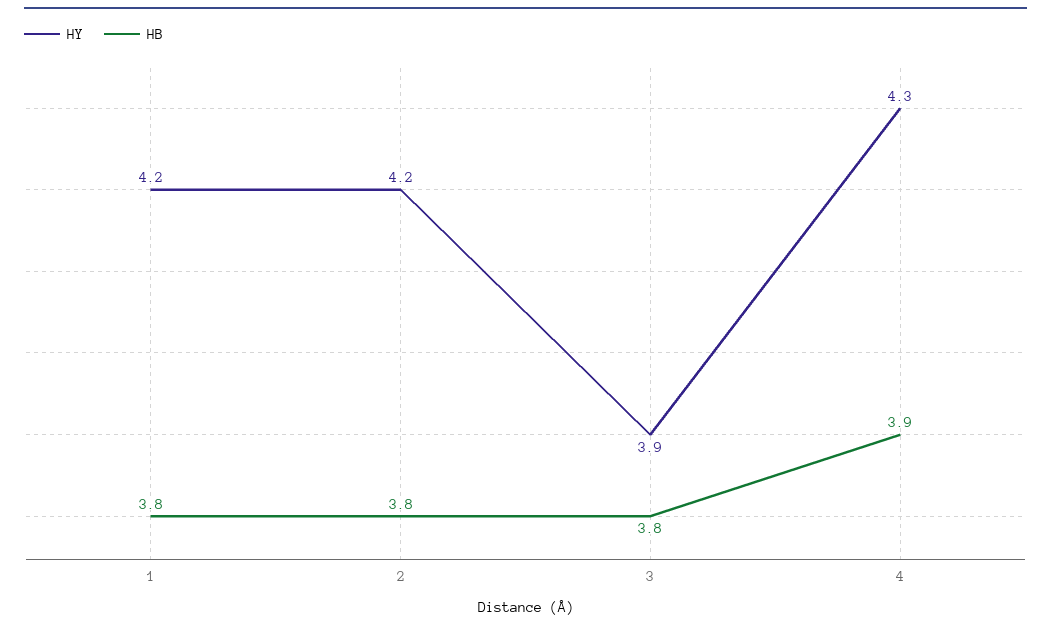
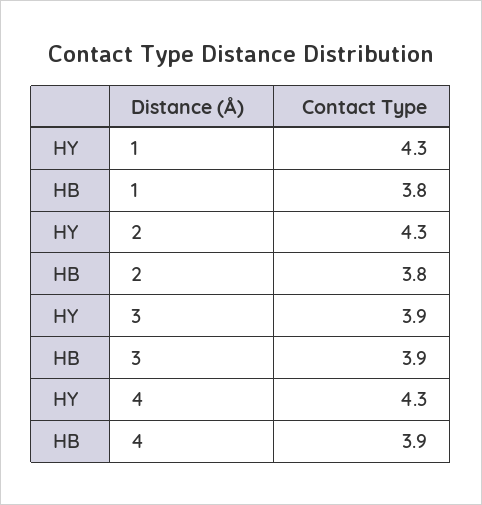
HY, 1: 4.2 -> 4.3
HY, 2: 4.2 -> 4.3
HB, 3: 3.8 -> 3.9

